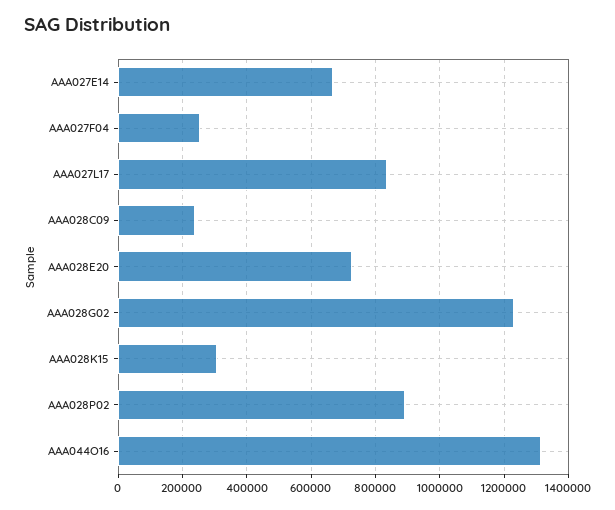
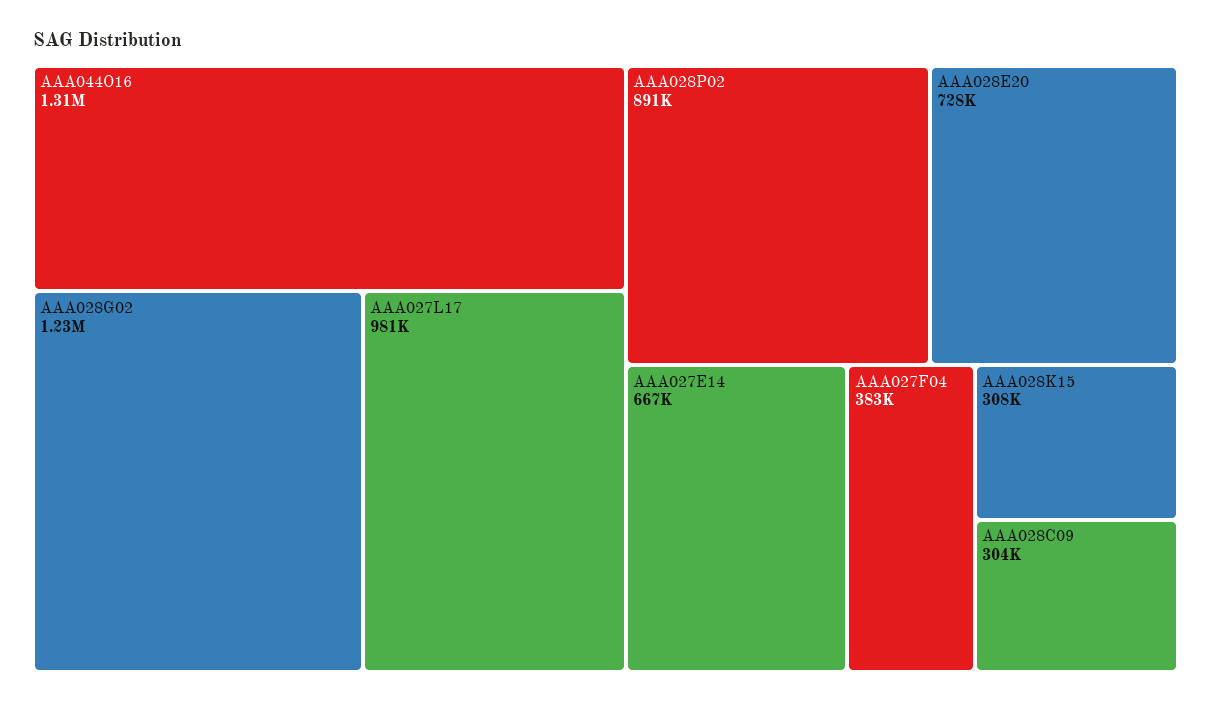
AAA027F04: 260000 -> 383000
AAA027L17: 840000 -> 981000
AAA028C09: 240000 -> 304000

